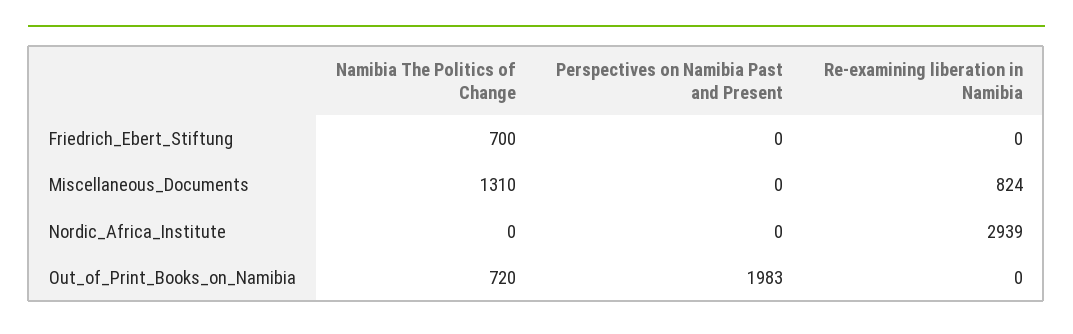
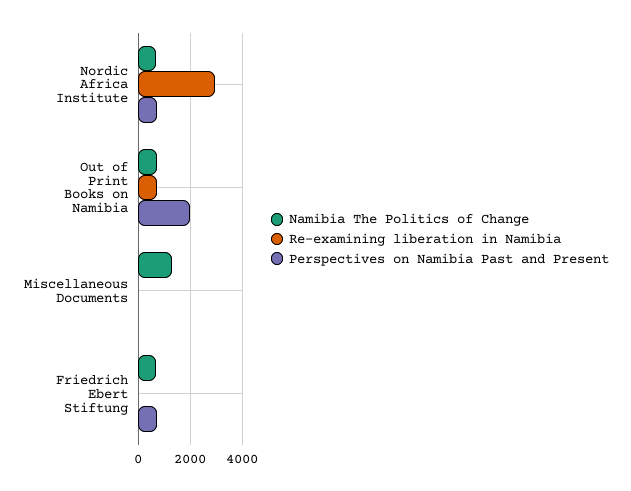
Perspectives on Namibia Past and Present, Friedrich_Ebert_Stiftung: 0 -> 750
Re-examining liberation in Namibia, Miscellaneous_Documents: 824 -> 0
Namibia The Politics of Change, Nordic_Africa_Institute: 0 -> 750
Perspectives on Namibia Past and Present, Nordic_Africa_Institute: 0 -> 750
Re-examining liberation in Namibia, Out_of_Print_Books_on_Namibia: 0 -> 750

